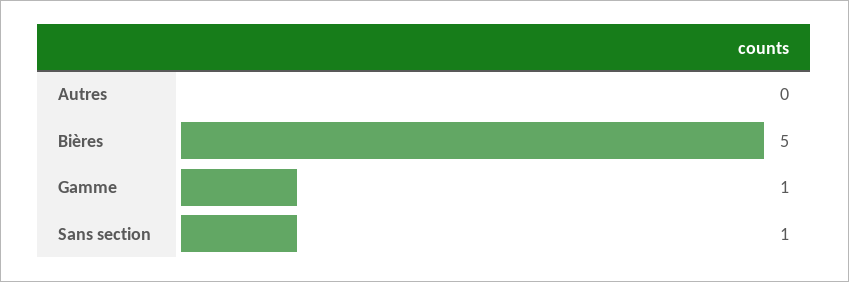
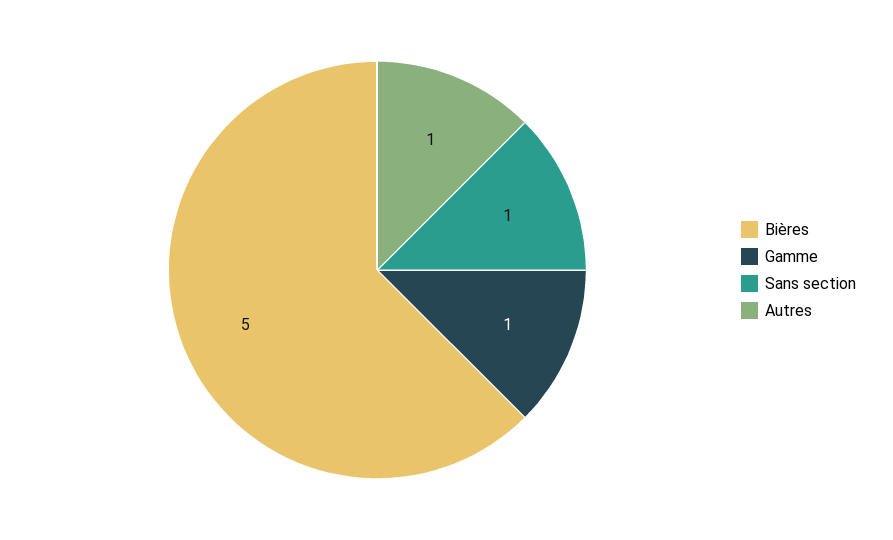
Autres: 0 -> 1

